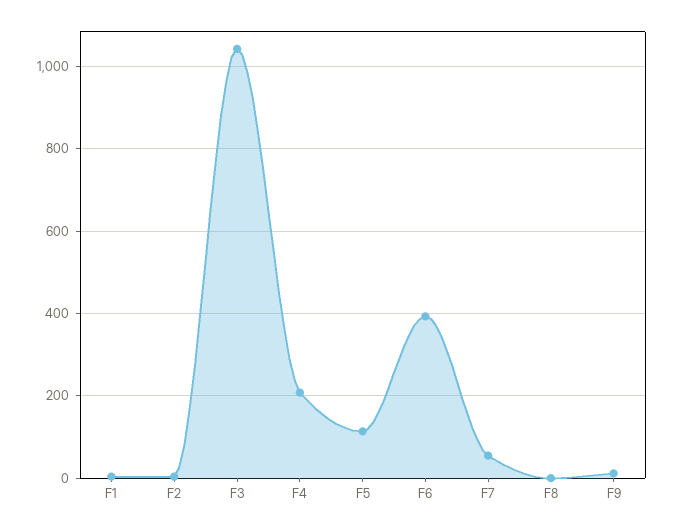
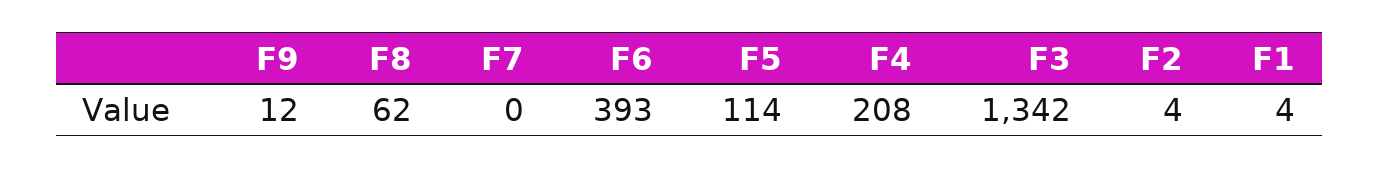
F3: 1040 -> 1342
F7: 60 -> 0
F8: 0 -> 62

